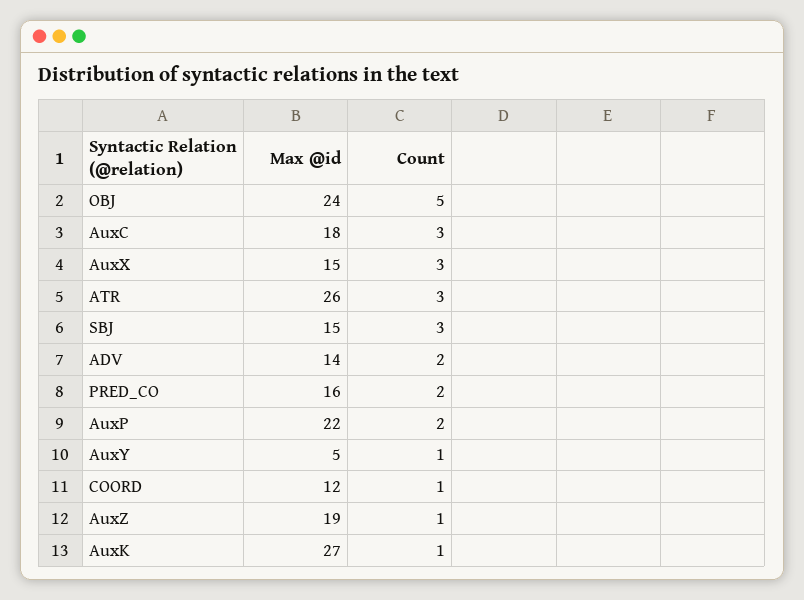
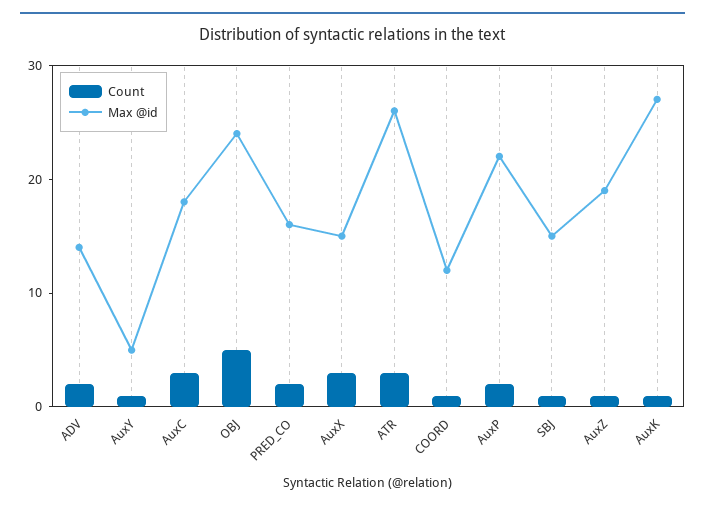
Count, SBJ: 3 -> 1

